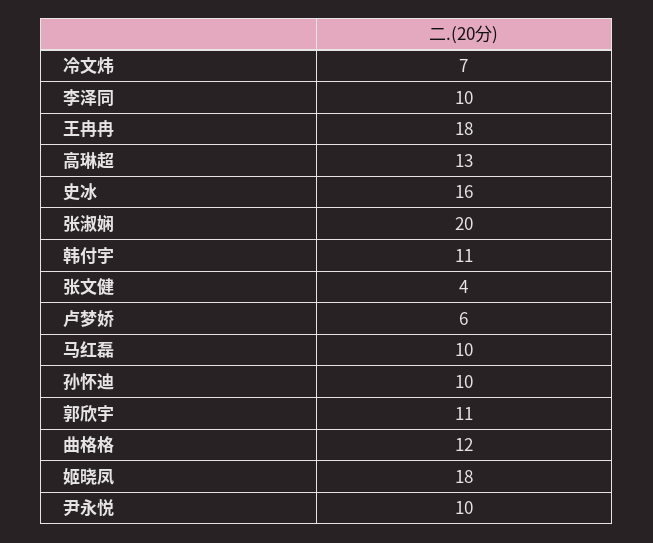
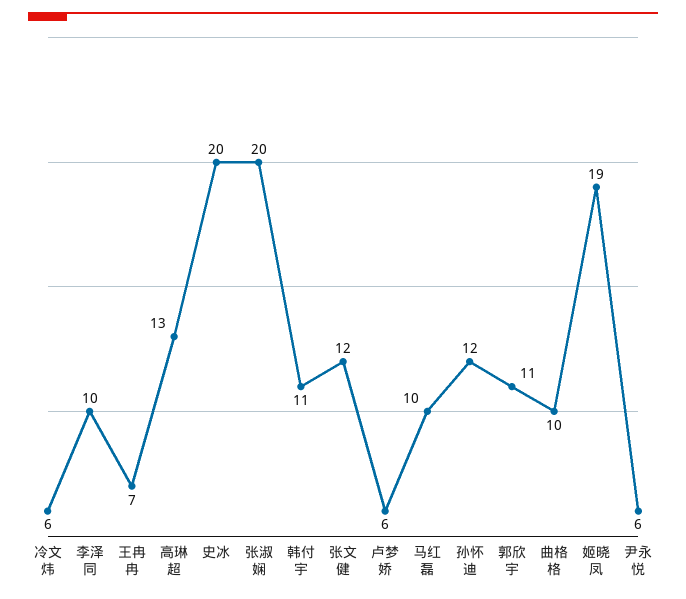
冷文炜: 7 -> 6
王冉冉: 18 -> 7
史冰: 16 -> 20
张文健: 4 -> 12
孙怀迪: 10 -> 12
曲格格: 12 -> 10
姬晓凤: 18 -> 19
尹永悦: 10 -> 6

